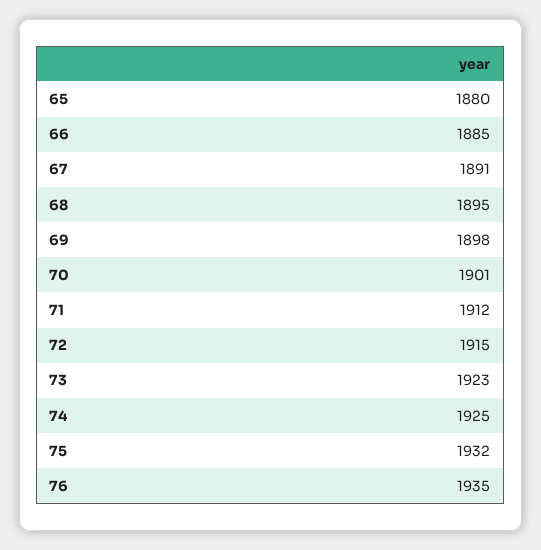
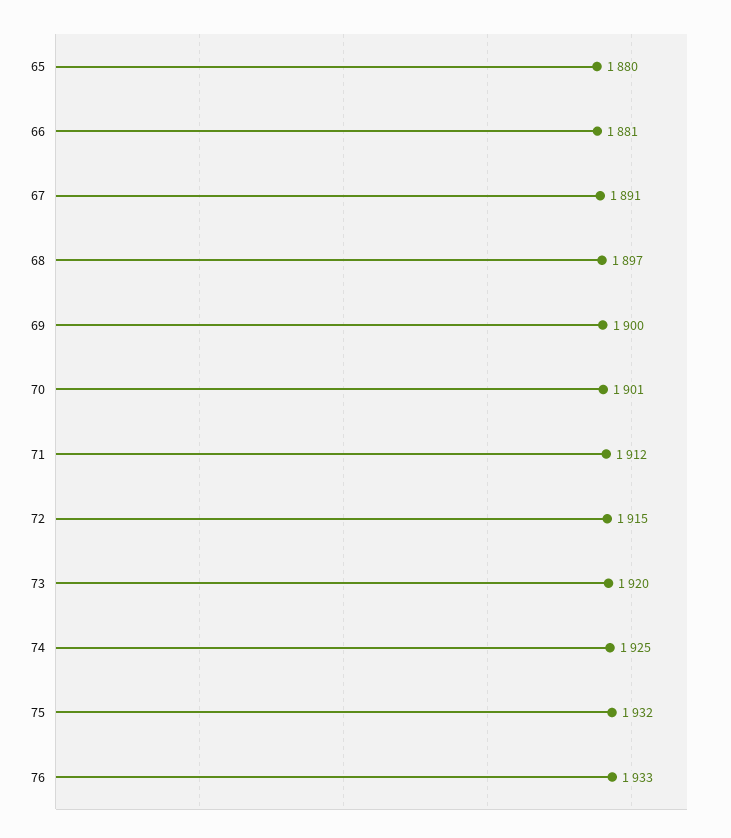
66: 1885 -> 1881
68: 1895 -> 1897
69: 1898 -> 1900
73: 1923 -> 1920
76: 1935 -> 1933

